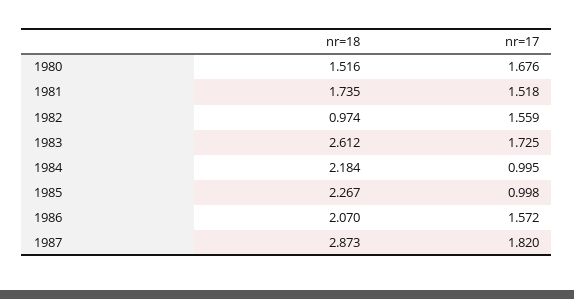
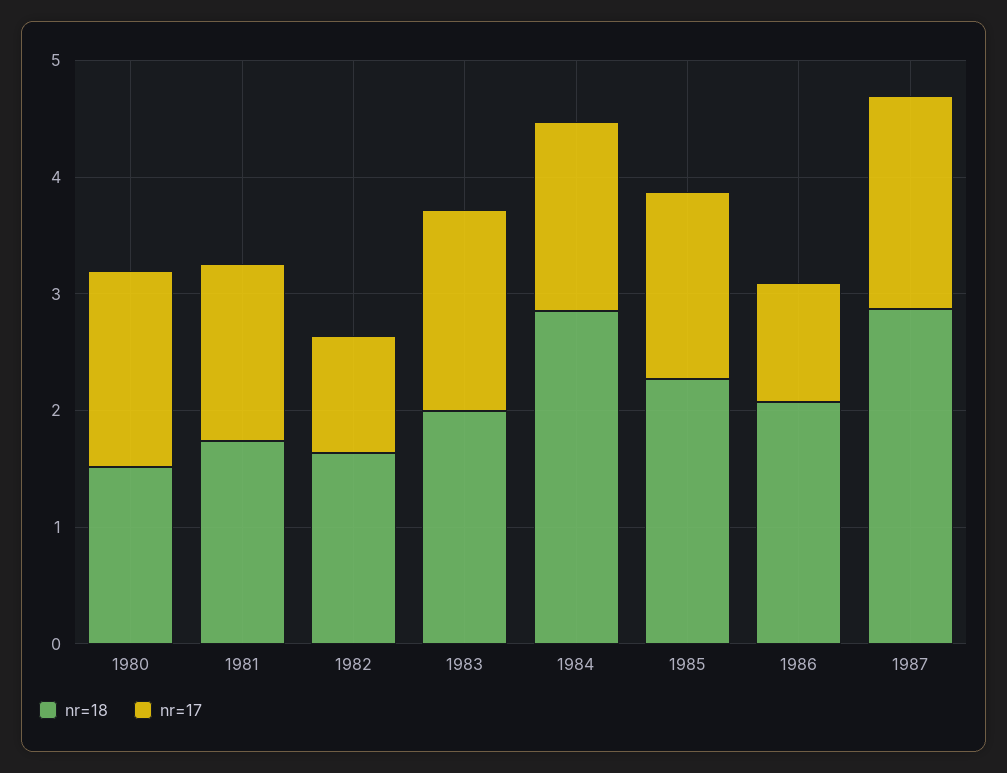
nr=18, 1982: 0.974 -> 1.6
nr=17, 1982: 1.559 -> 1
nr=18, 1983: 2.612 -> 2
nr=18, 1984: 2.184 -> 2.8
nr=17, 1984: 0.995 -> 1.6
nr=17, 1985: 0.998 -> 1.6
nr=17, 1986: 1.572 -> 1

